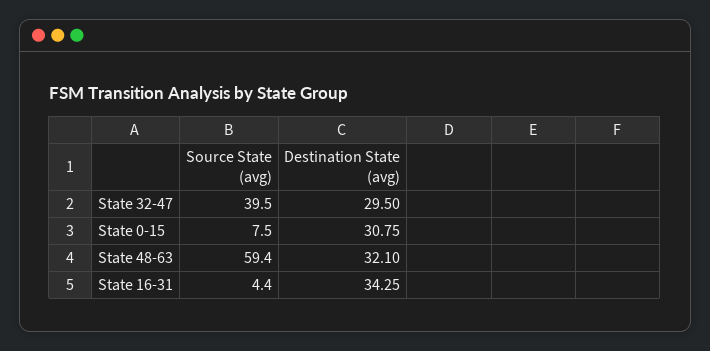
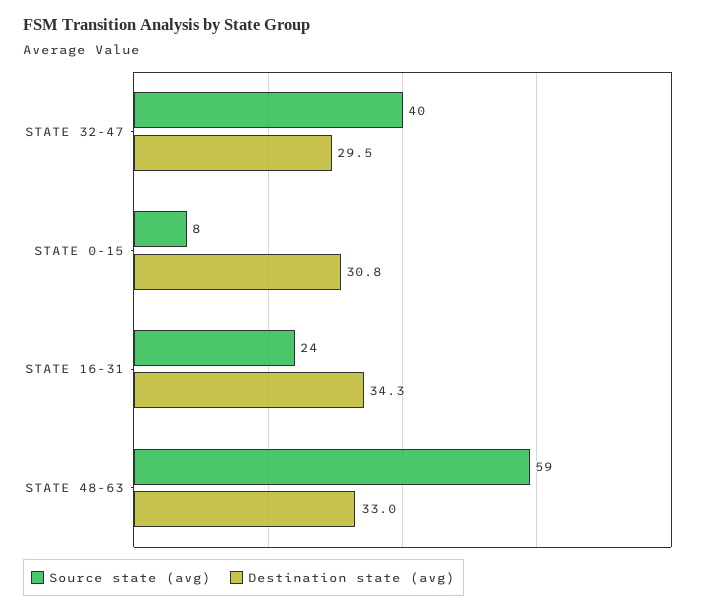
Destination State (avg), State 48-63: 32.1 -> 33
Source State (avg), State 16-31: 4.4 -> 24

